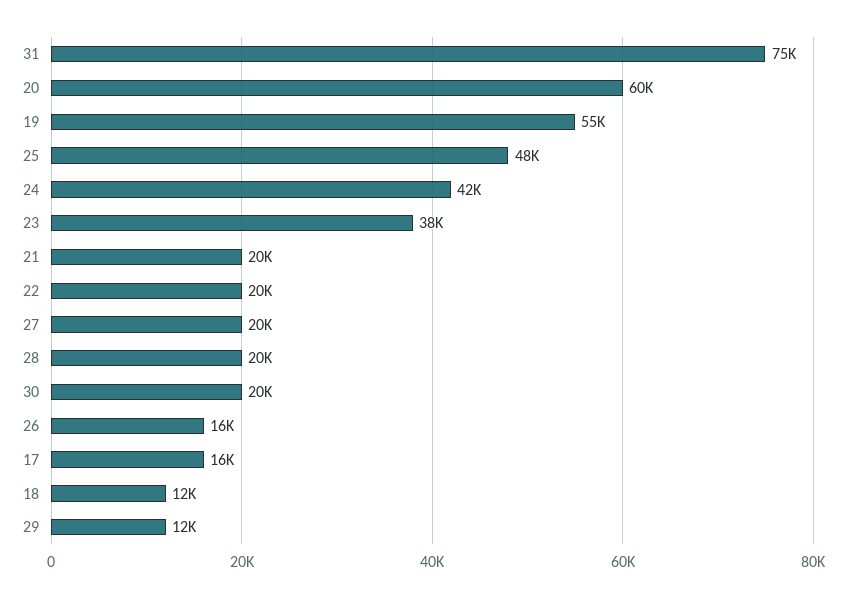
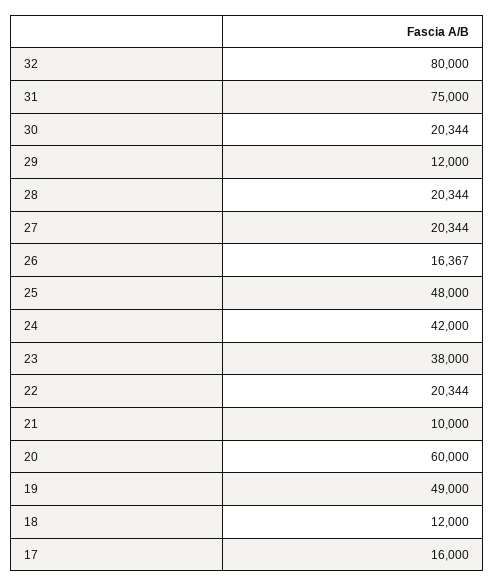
19: 55000 -> 49000
21: 20000 -> 10000
32: none -> 80000

